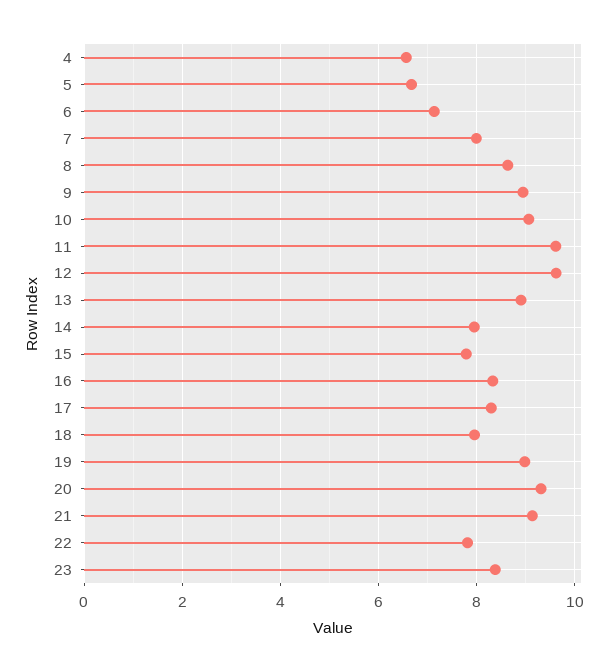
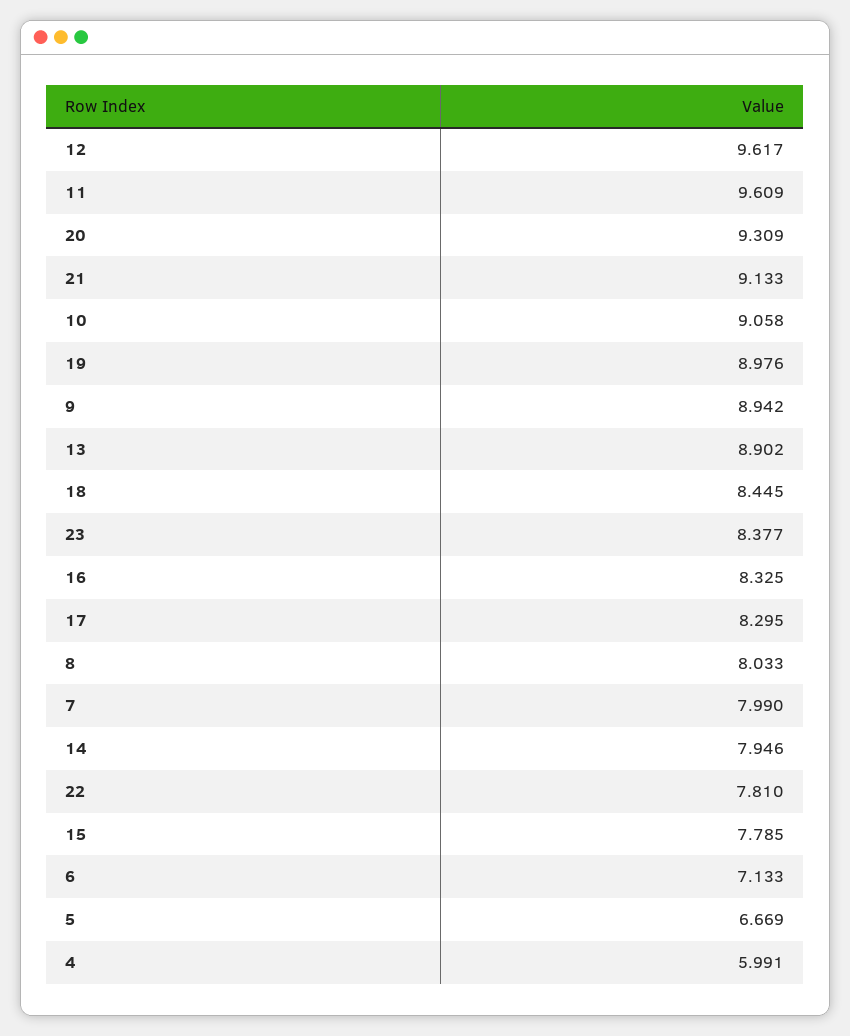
4: 6.6 -> 5.991
8: 8.6 -> 8.033
18: 8 -> 8.445

